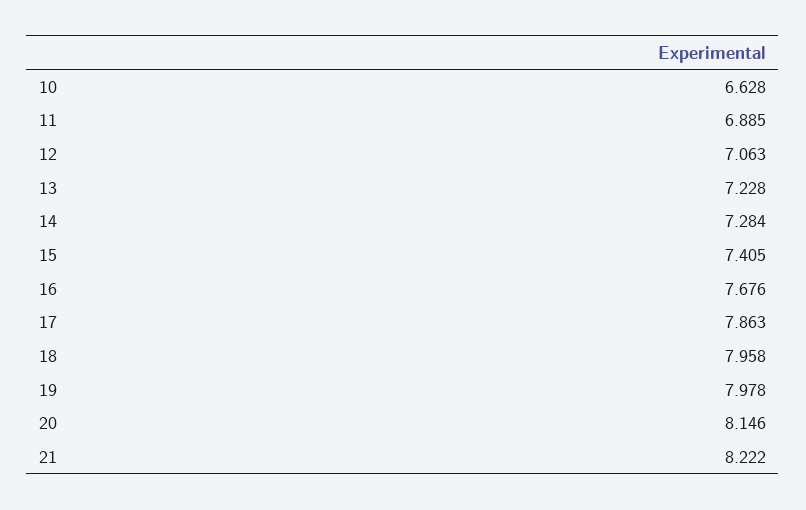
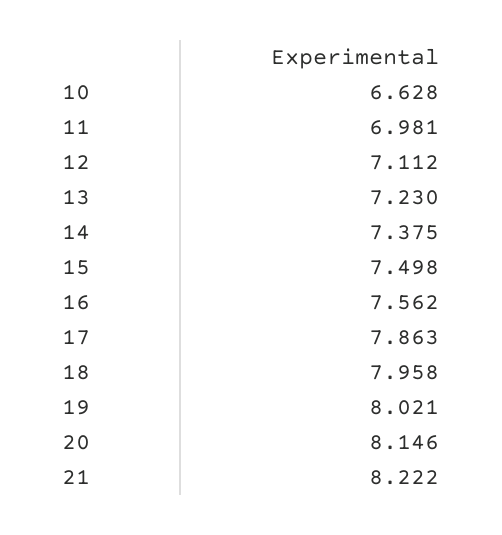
11: 6.885 -> 6.981
12: 7.063 -> 7.112
13: 7.228 -> 7.23
14: 7.284 -> 7.375
15: 7.405 -> 7.498
16: 7.676 -> 7.562
19: 7.978 -> 8.021

